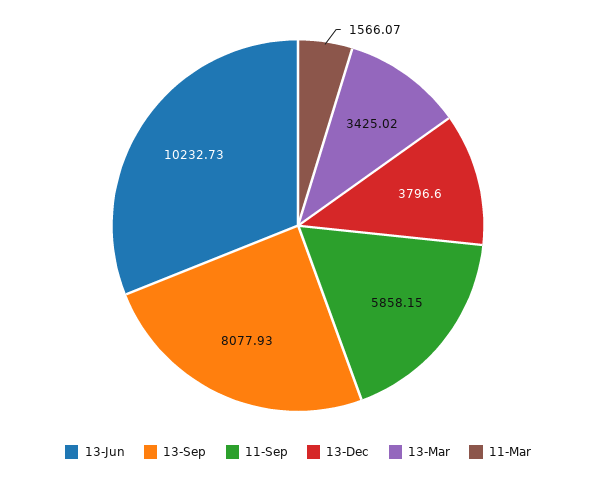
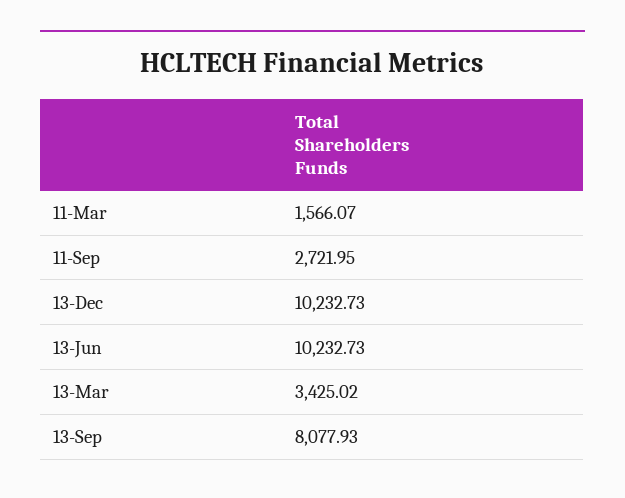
11-Sep: 5858.15 -> 2721.95
13-Dec: 3796.6 -> 10232.73

